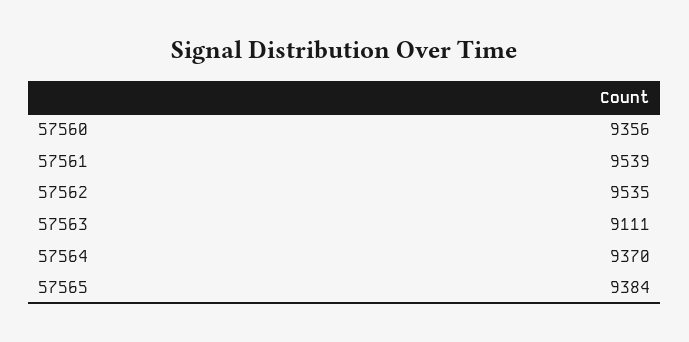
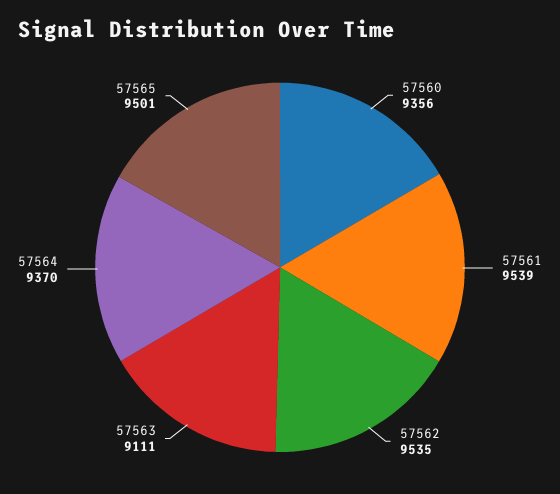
57565: 9384 -> 9501

